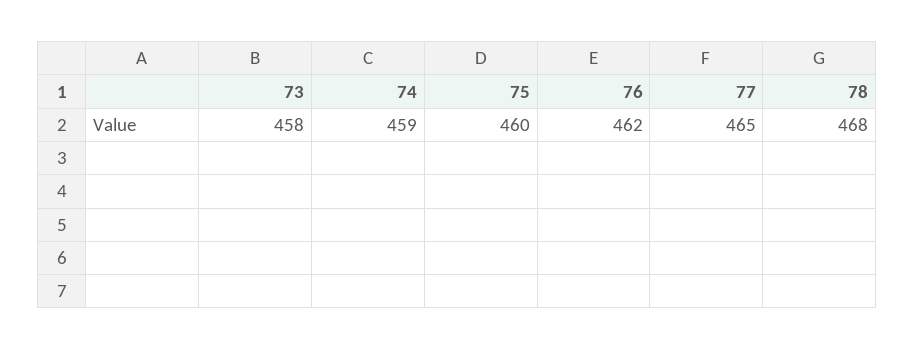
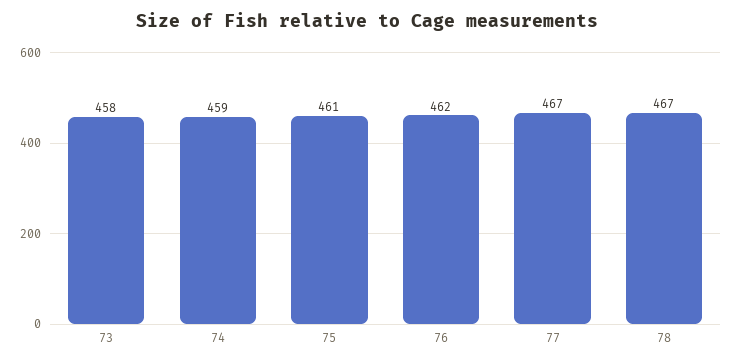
75: 460 -> 461
77: 465 -> 467
78: 468 -> 467

